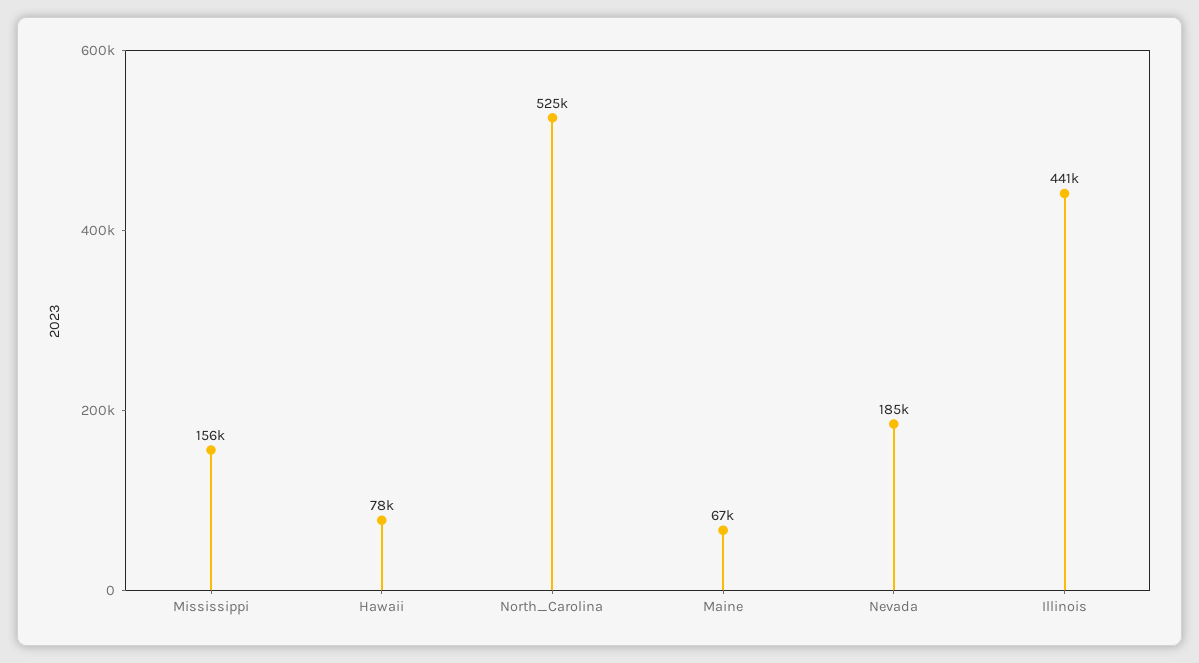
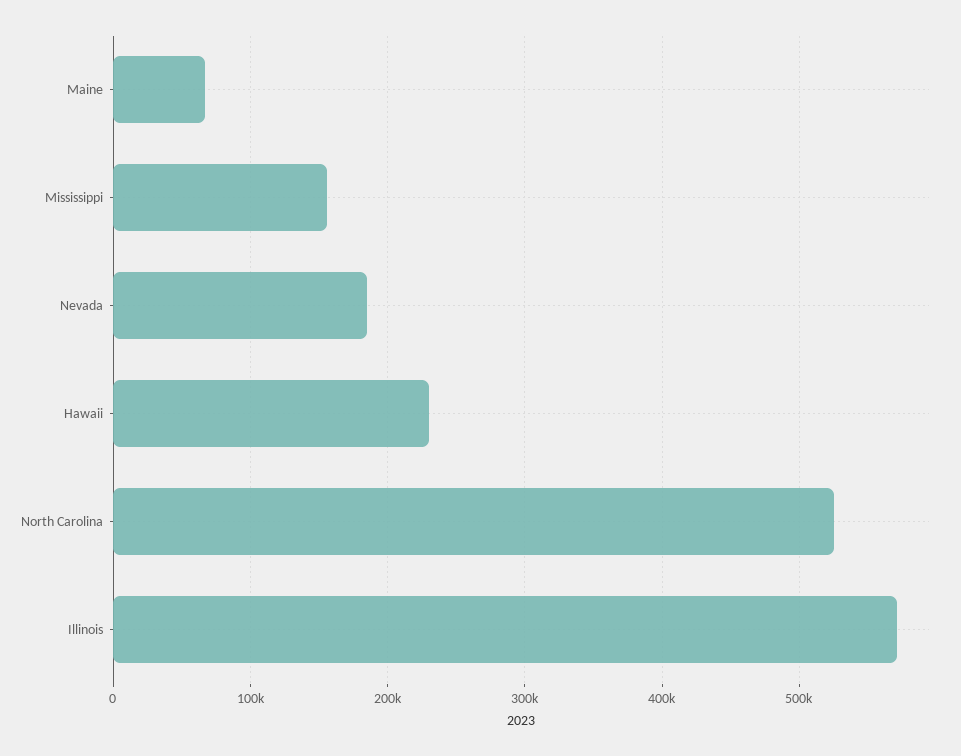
Hawaii: 78000 -> 230000
Illinois: 441000 -> 570000

